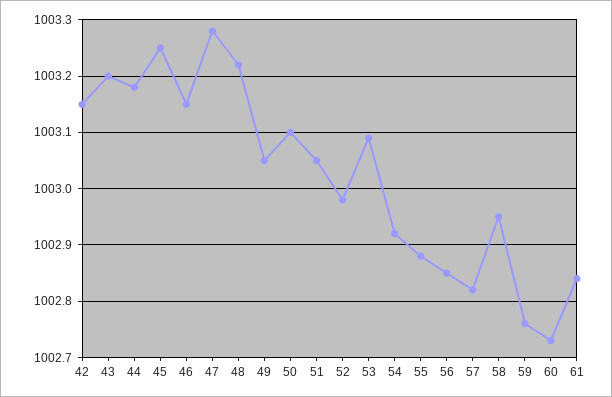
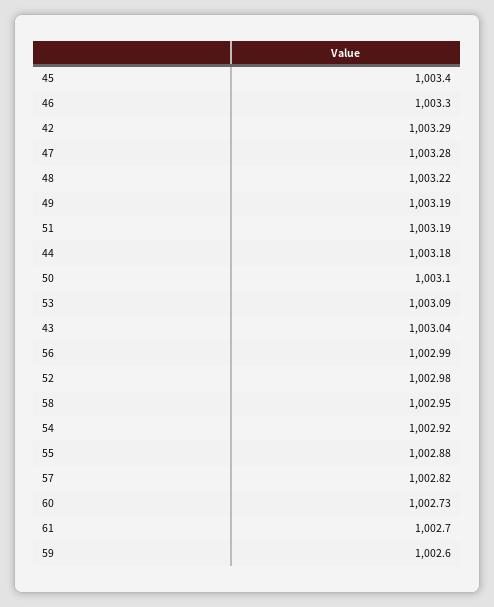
42: 1003.15 -> 1003.29
43: 1003.2 -> 1003.04
45: 1003.25 -> 1003.4
46: 1003.15 -> 1003.3
49: 1003.05 -> 1003.19
51: 1003.05 -> 1003.19
56: 1002.85 -> 1002.99
59: 1002.75 -> 1002.6
61: 1002.85 -> 1002.7

